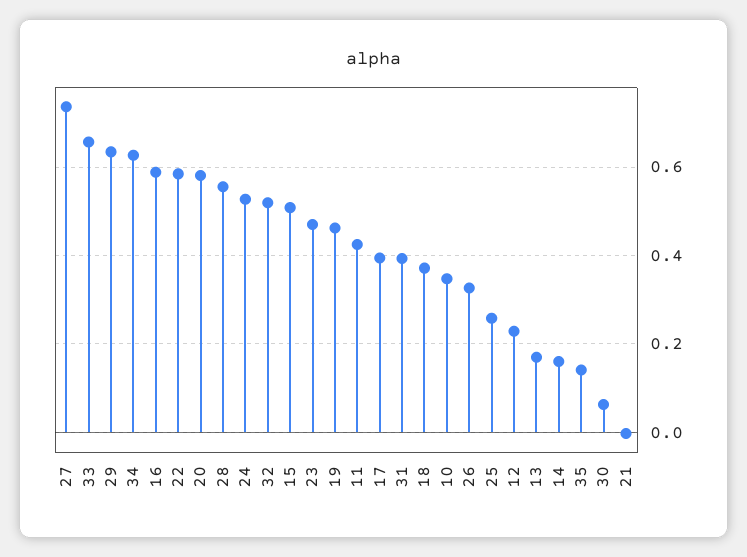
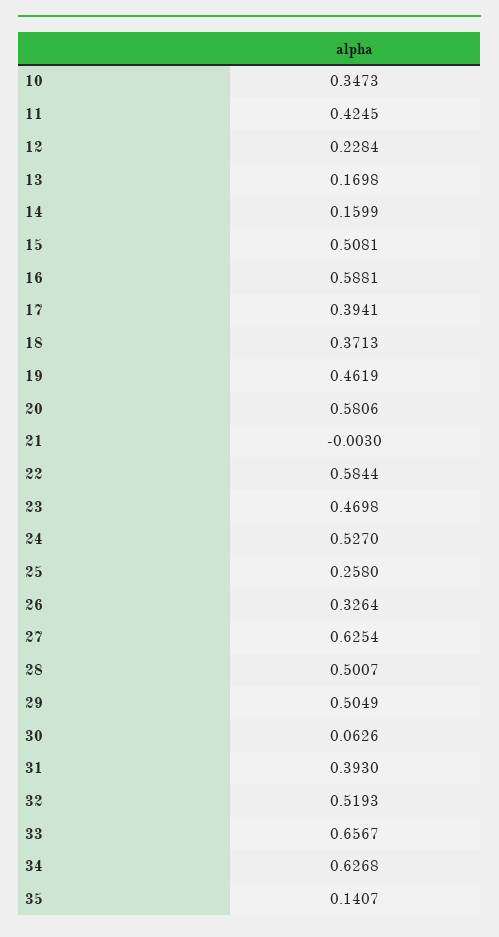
27: 0.74 -> 0.6254
29: 0.64 -> 0.5049
28: 0.56 -> 0.5007

